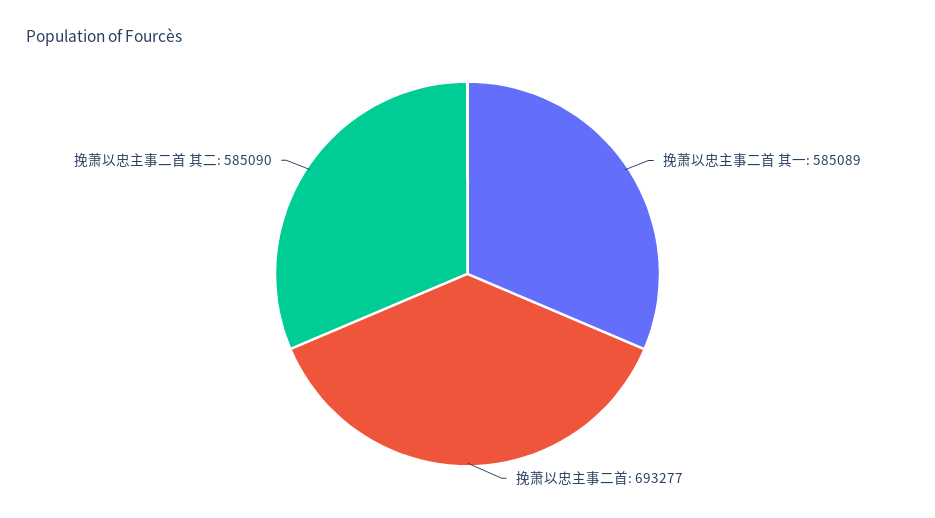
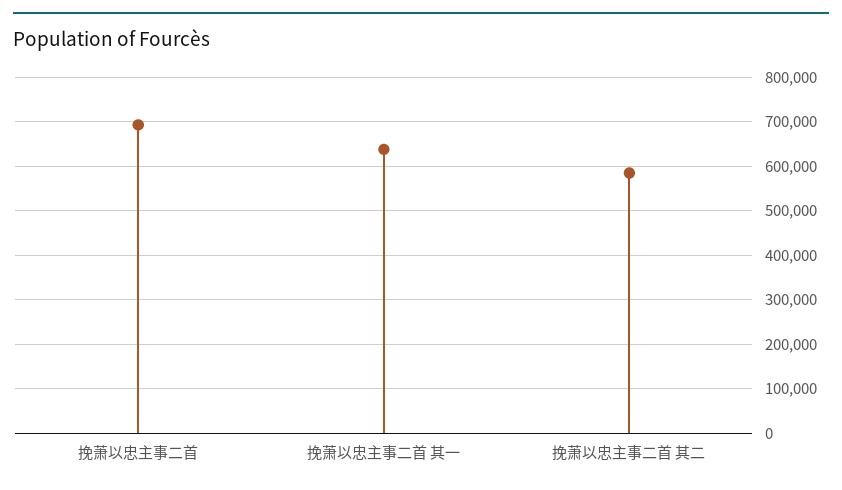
挽萧以忠主事二首 其一: 585089 -> 640000

